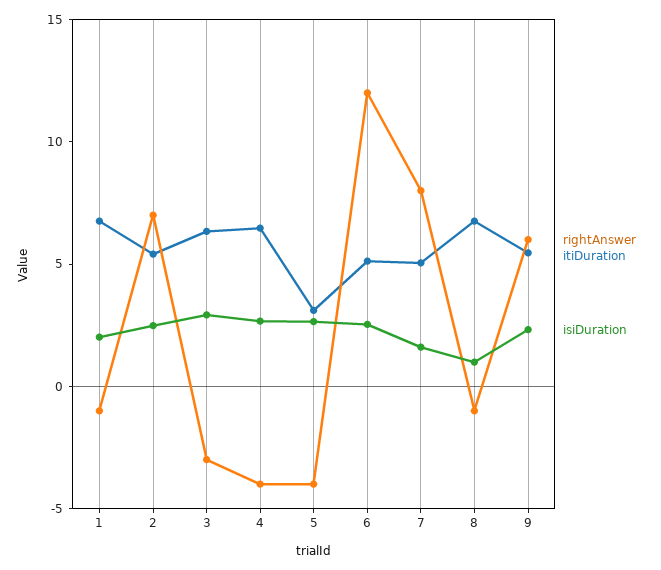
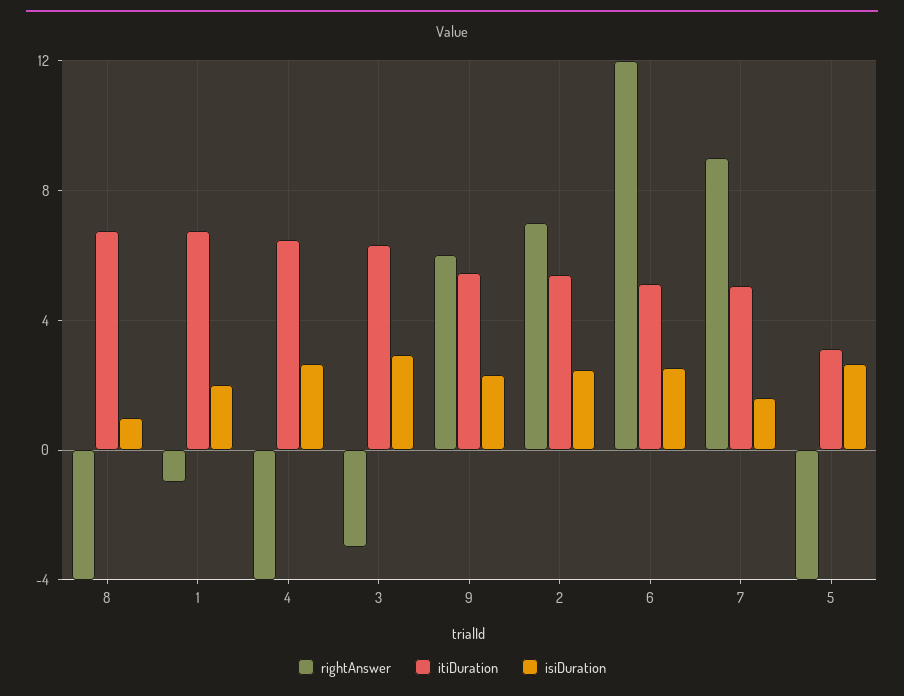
rightAnswer, 7: 8 -> 9
rightAnswer, 8: -1 -> -4

